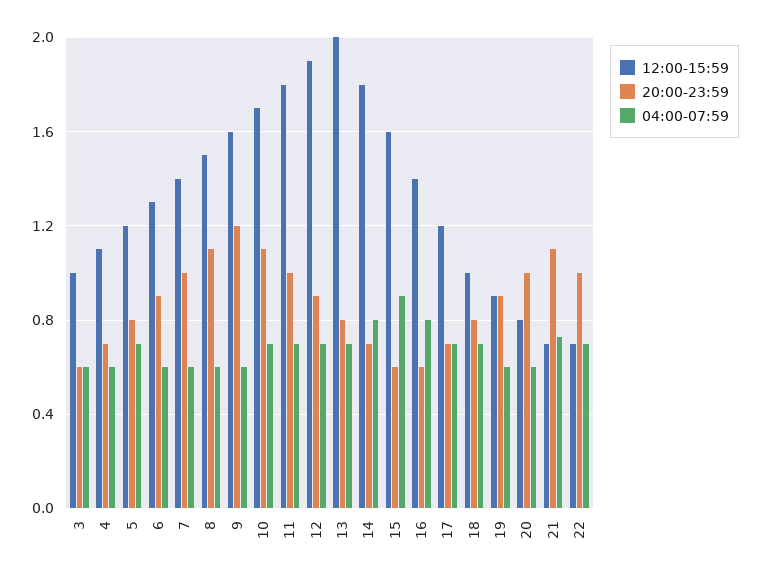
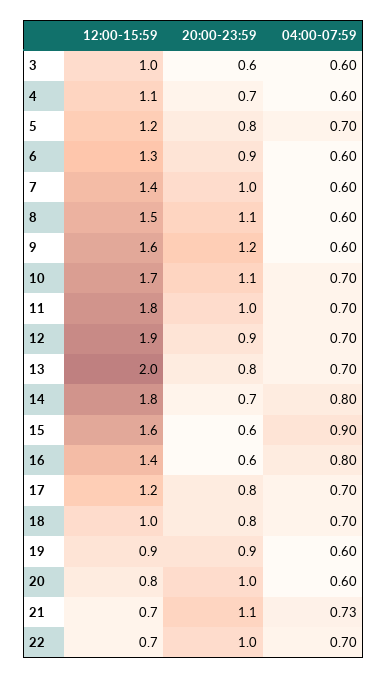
20:00-23:59, 17: 0.7 -> 0.8

